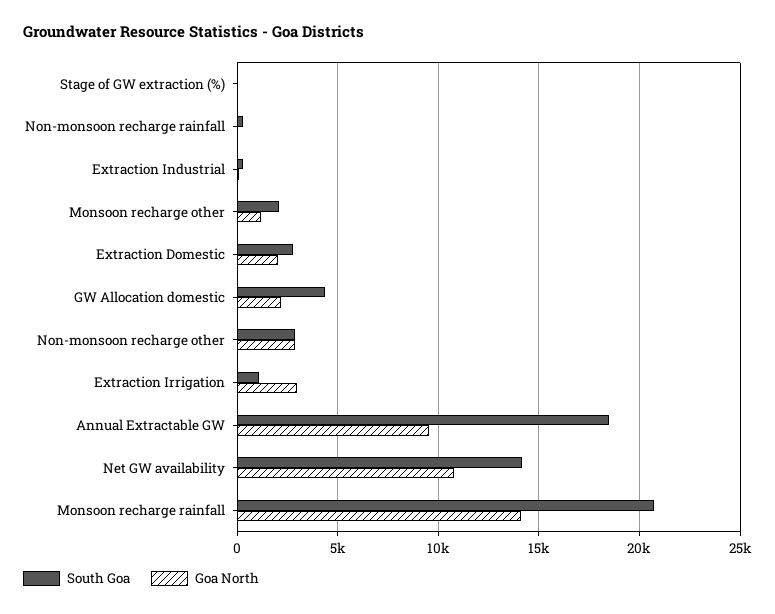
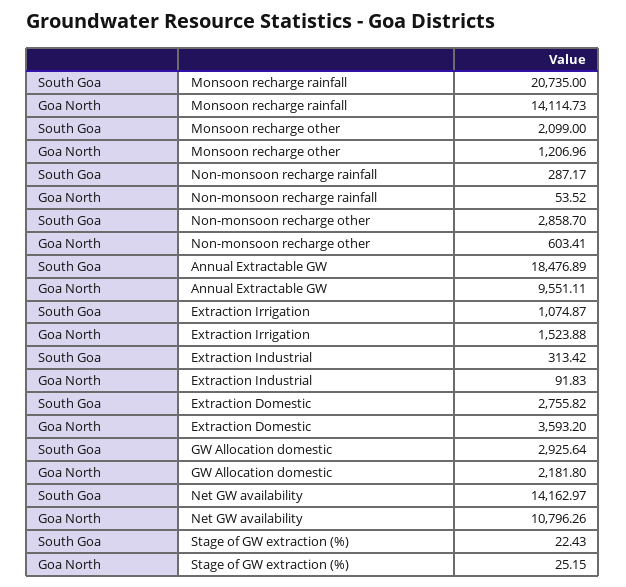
Goa North, Extraction Domestic: 2000 -> 3593.2
South Goa, GW Allocation domestic: 4500 -> 2925.64
Goa North, Non-monsoon recharge other: 3000 -> 603.41
Goa North, Extraction Irrigation: 3000 -> 1523.88

